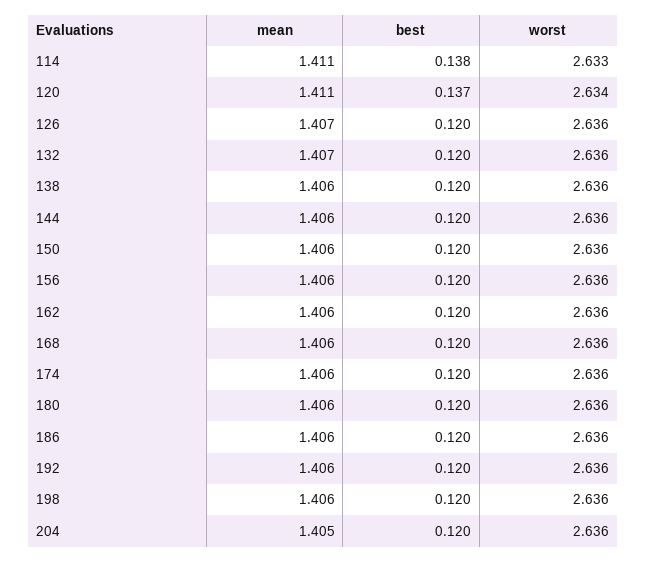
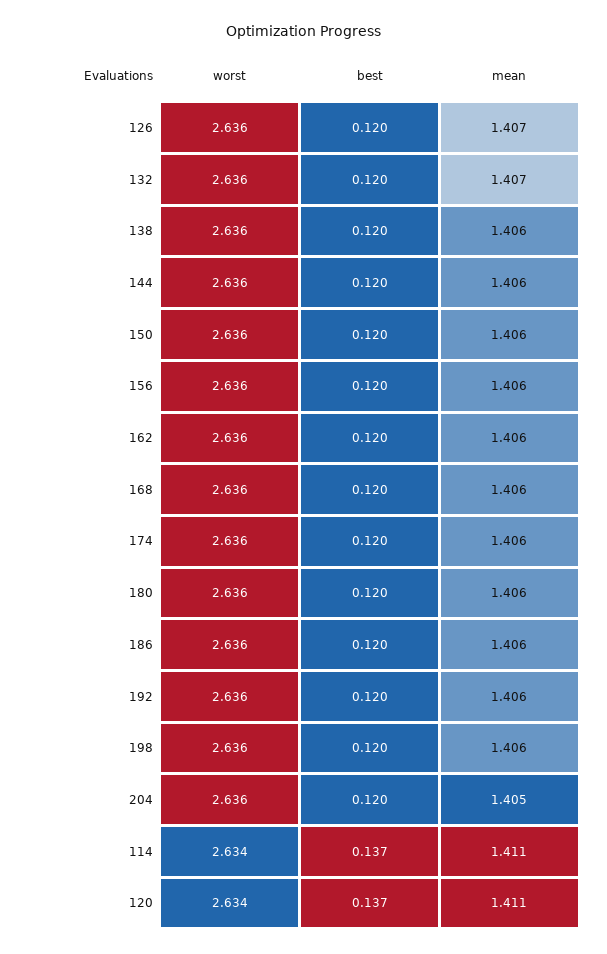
best, 114: 0.138 -> 0.137
worst, 114: 2.633 -> 2.634

